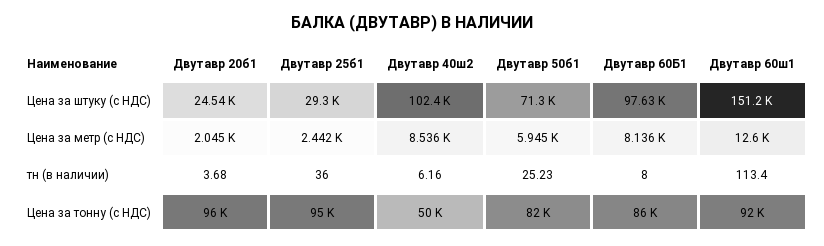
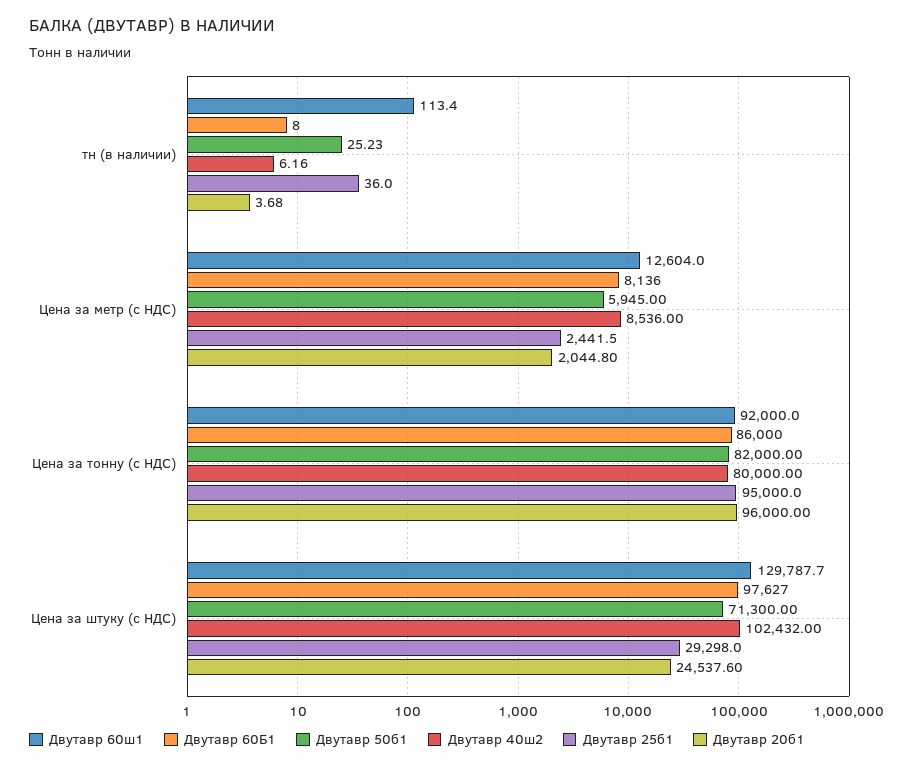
Двутавр 60ш1, Цена за штуку (с НДС): 151200 -> 129787.7
Двутавр 40ш2, Цена за тонну (с НДС): 50000 -> 80000

